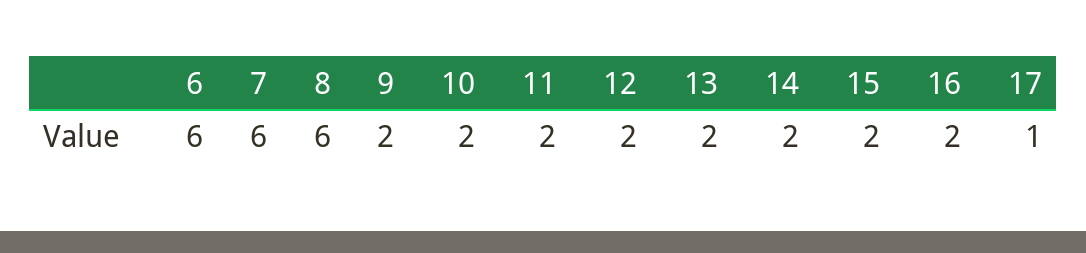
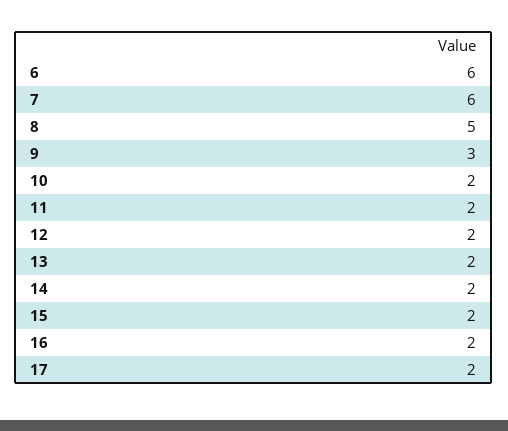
8: 6 -> 5
9: 2 -> 3
17: 1 -> 2

